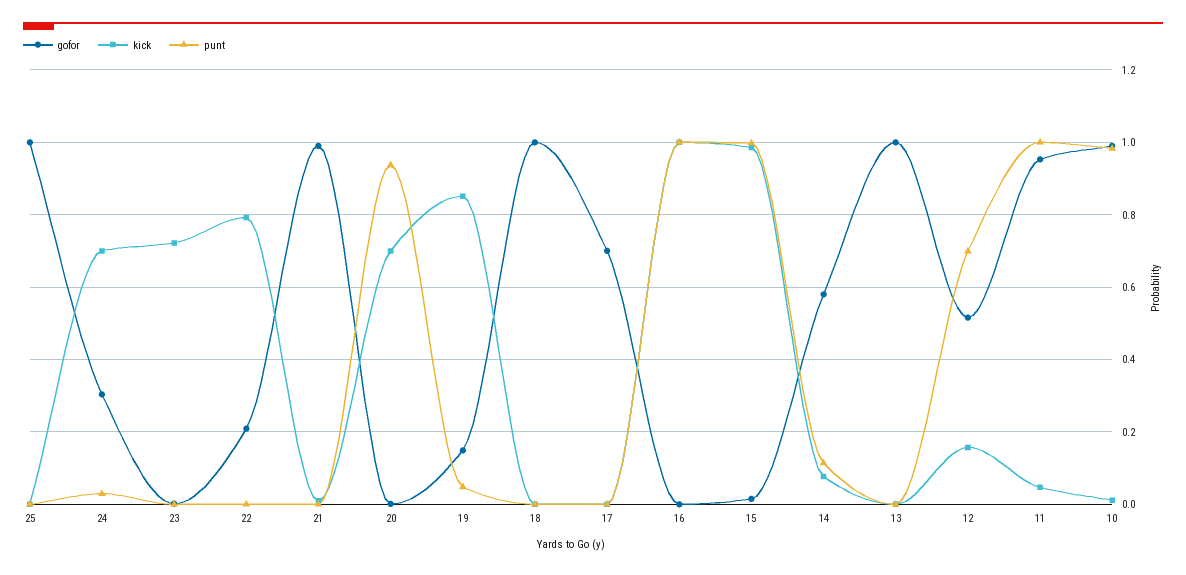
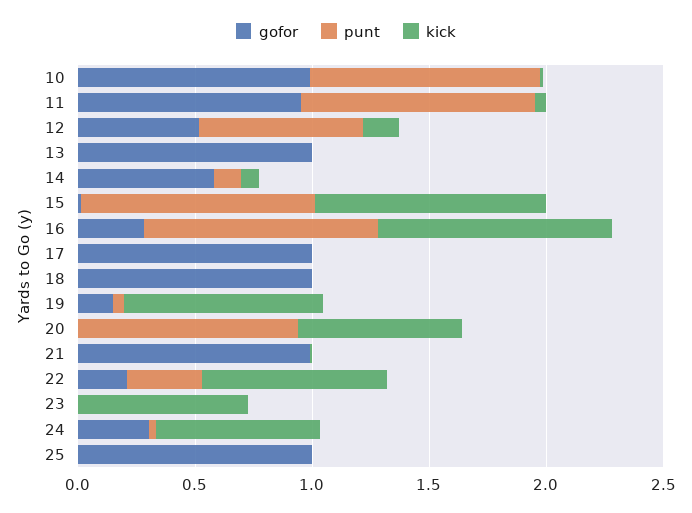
punt, 22: 0 -> 0.3
gofor, 17: 0.7 -> 1
gofor, 16: 0 -> 0.3

